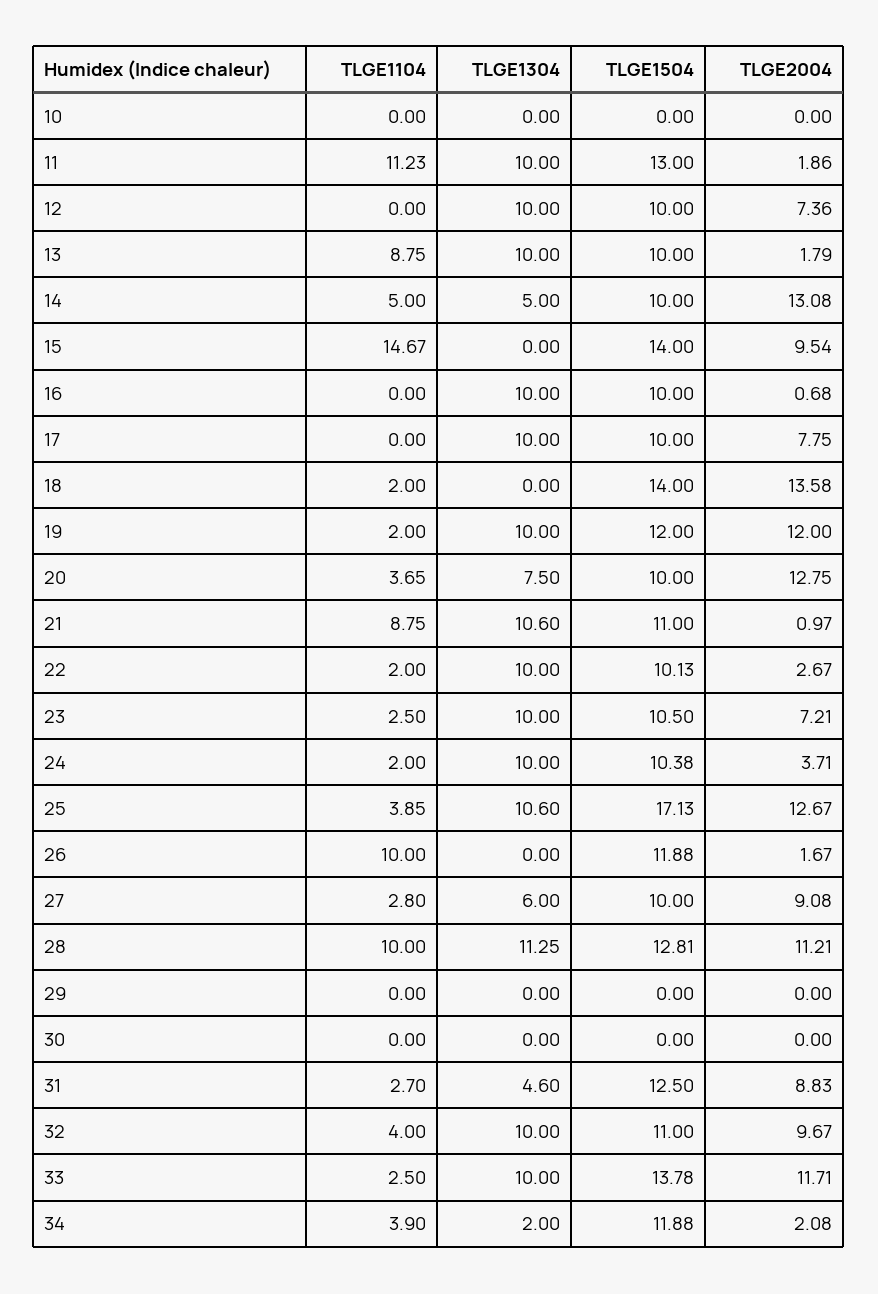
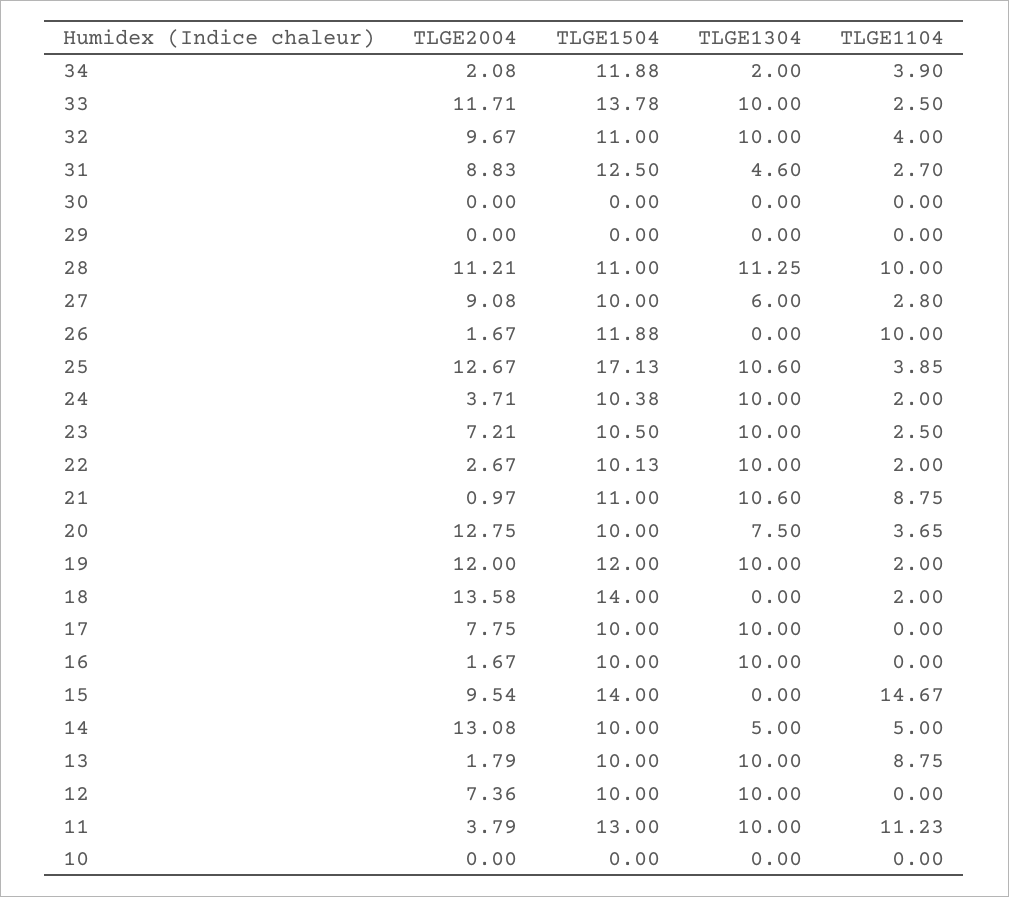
TLGE2004, 11: 1.86 -> 3.79
TLGE2004, 16: 0.68 -> 1.67
TLGE1504, 28: 12.81 -> 11

